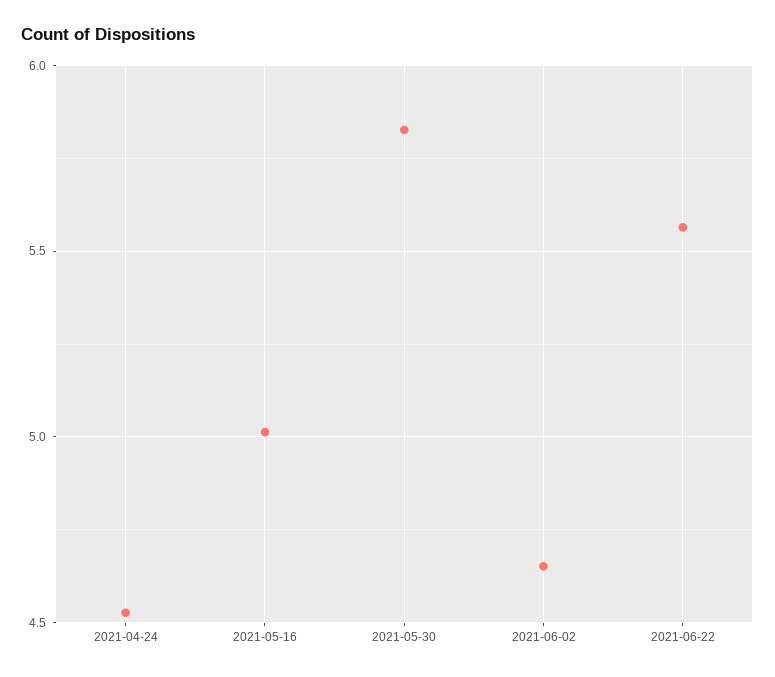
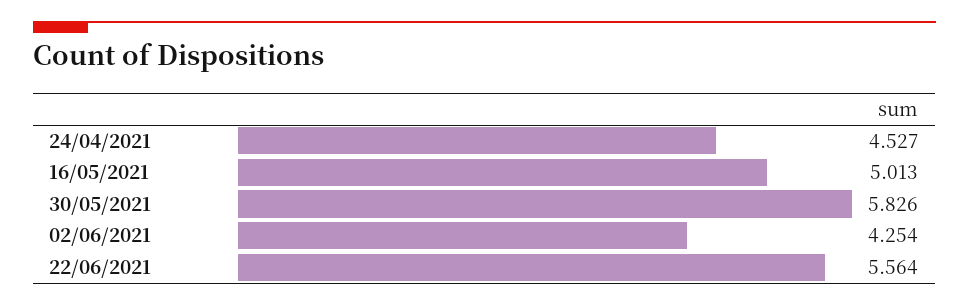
2021-06-02: 4.65 -> 4.254

